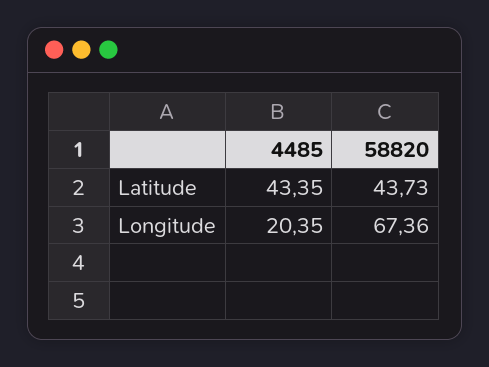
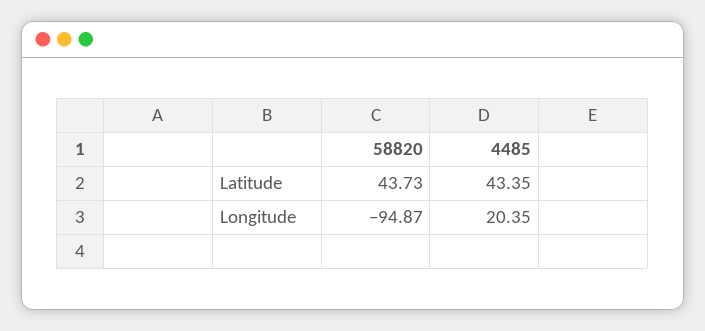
58820, Longitude: 67.36 -> -94.87

